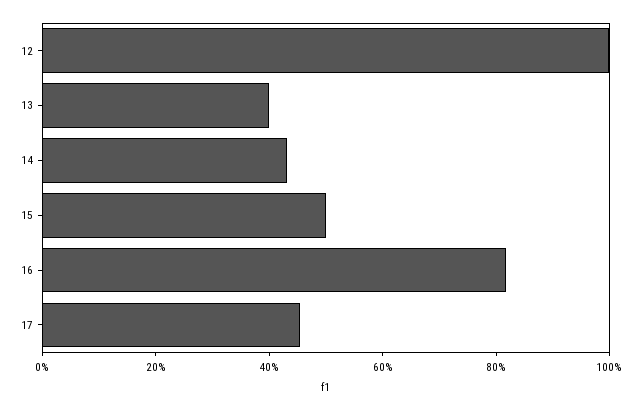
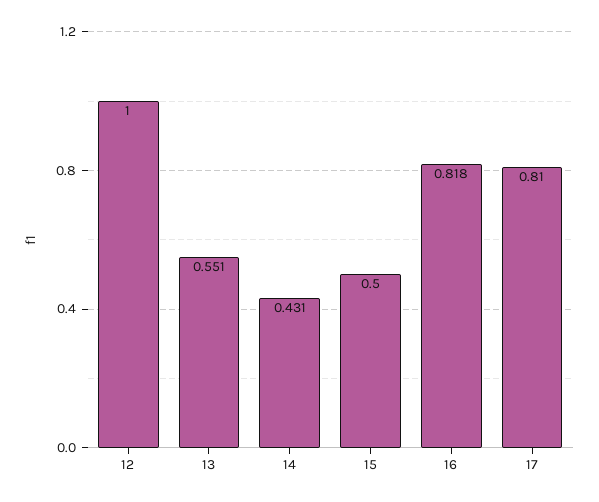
13: 0.4 -> 0.551
17: 0.45 -> 0.81

